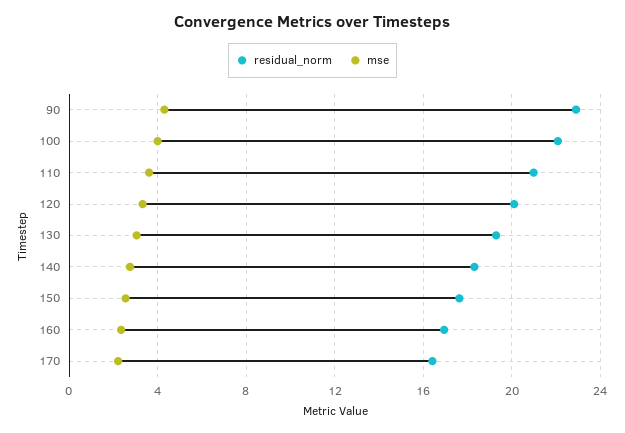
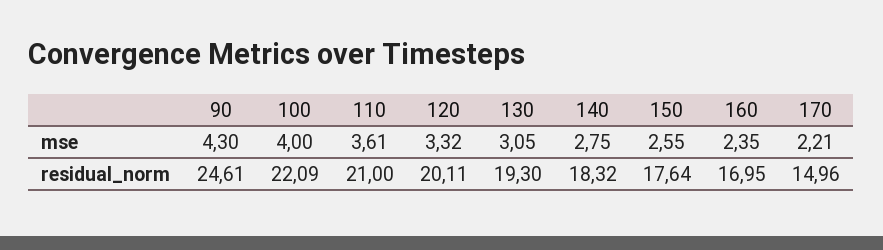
residual_norm, 90: 23 -> 24.61
residual_norm, 170: 16.5 -> 14.96

